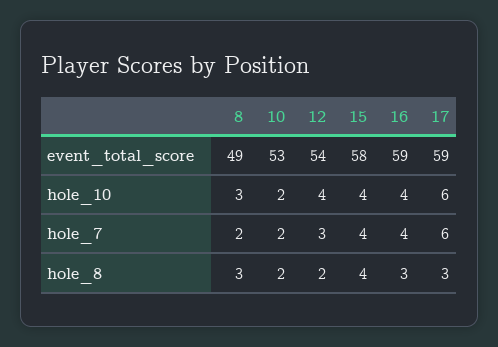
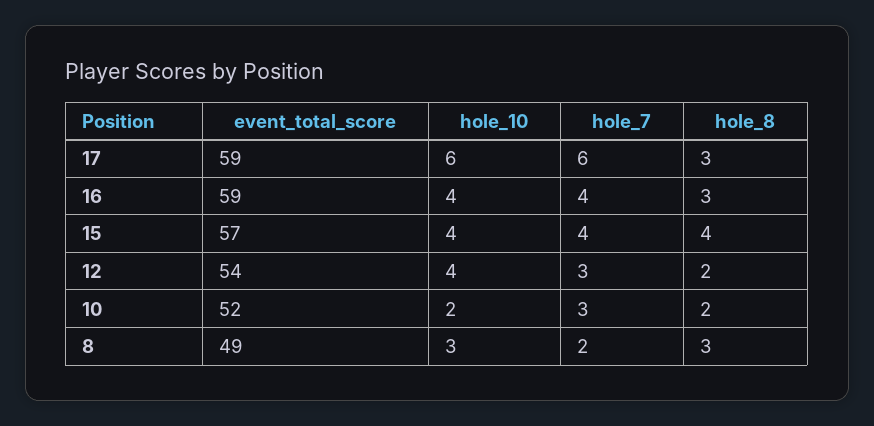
10, event_total_score: 53 -> 52
15, event_total_score: 58 -> 57
10, hole_7: 2 -> 3

